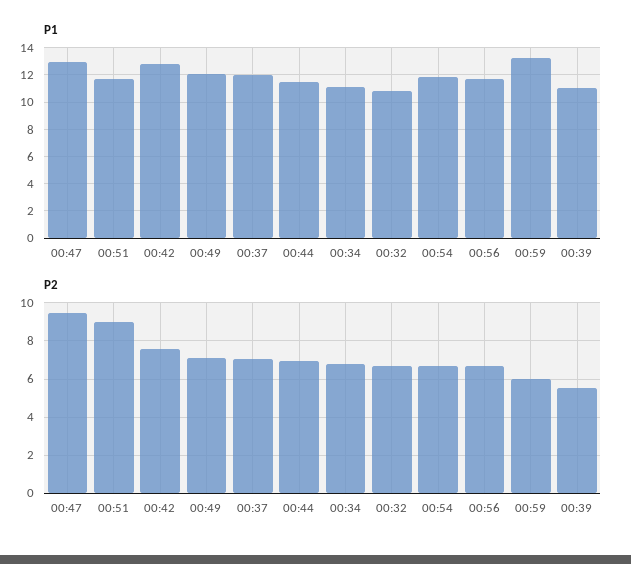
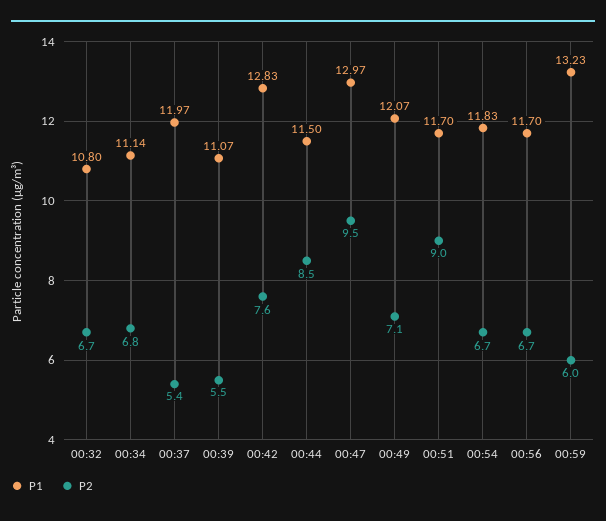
P2, 00:37: 7 -> 5.4
P2, 00:44: 7 -> 8.5

